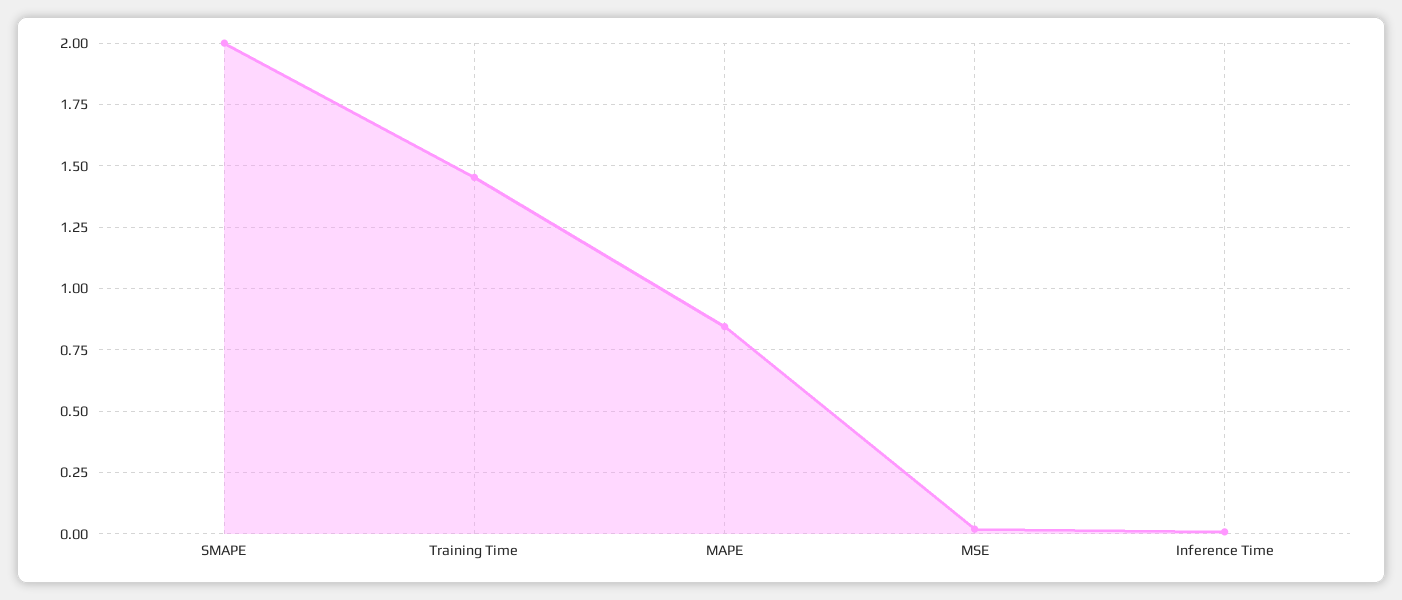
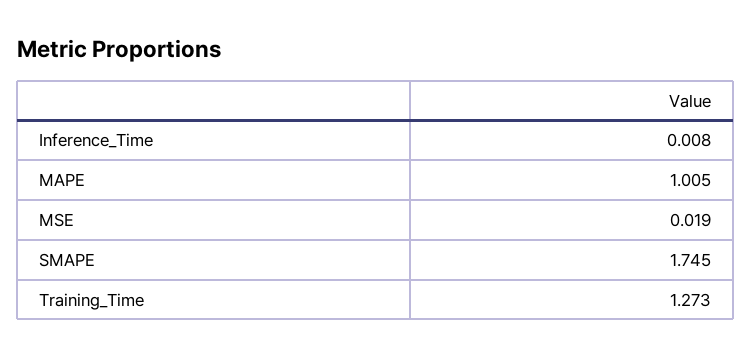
SMAPE: 2 -> 1.745
Training Time: 1.45 -> 1.273
MAPE: 0.85 -> 1.005

